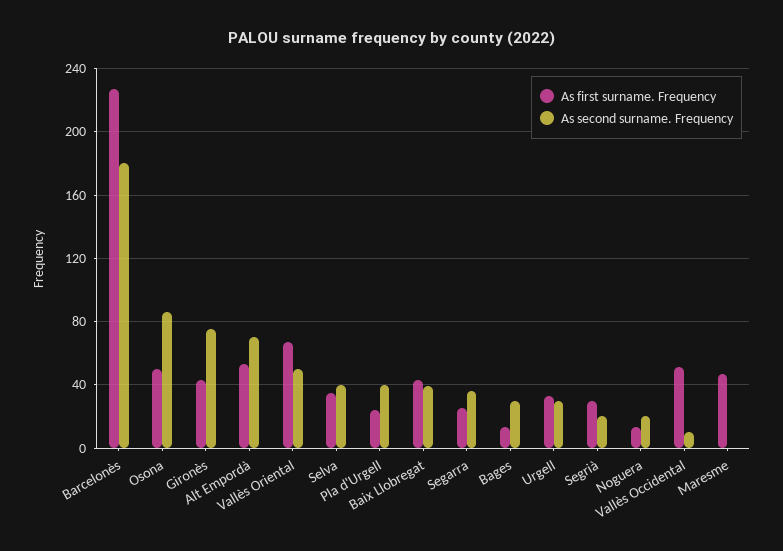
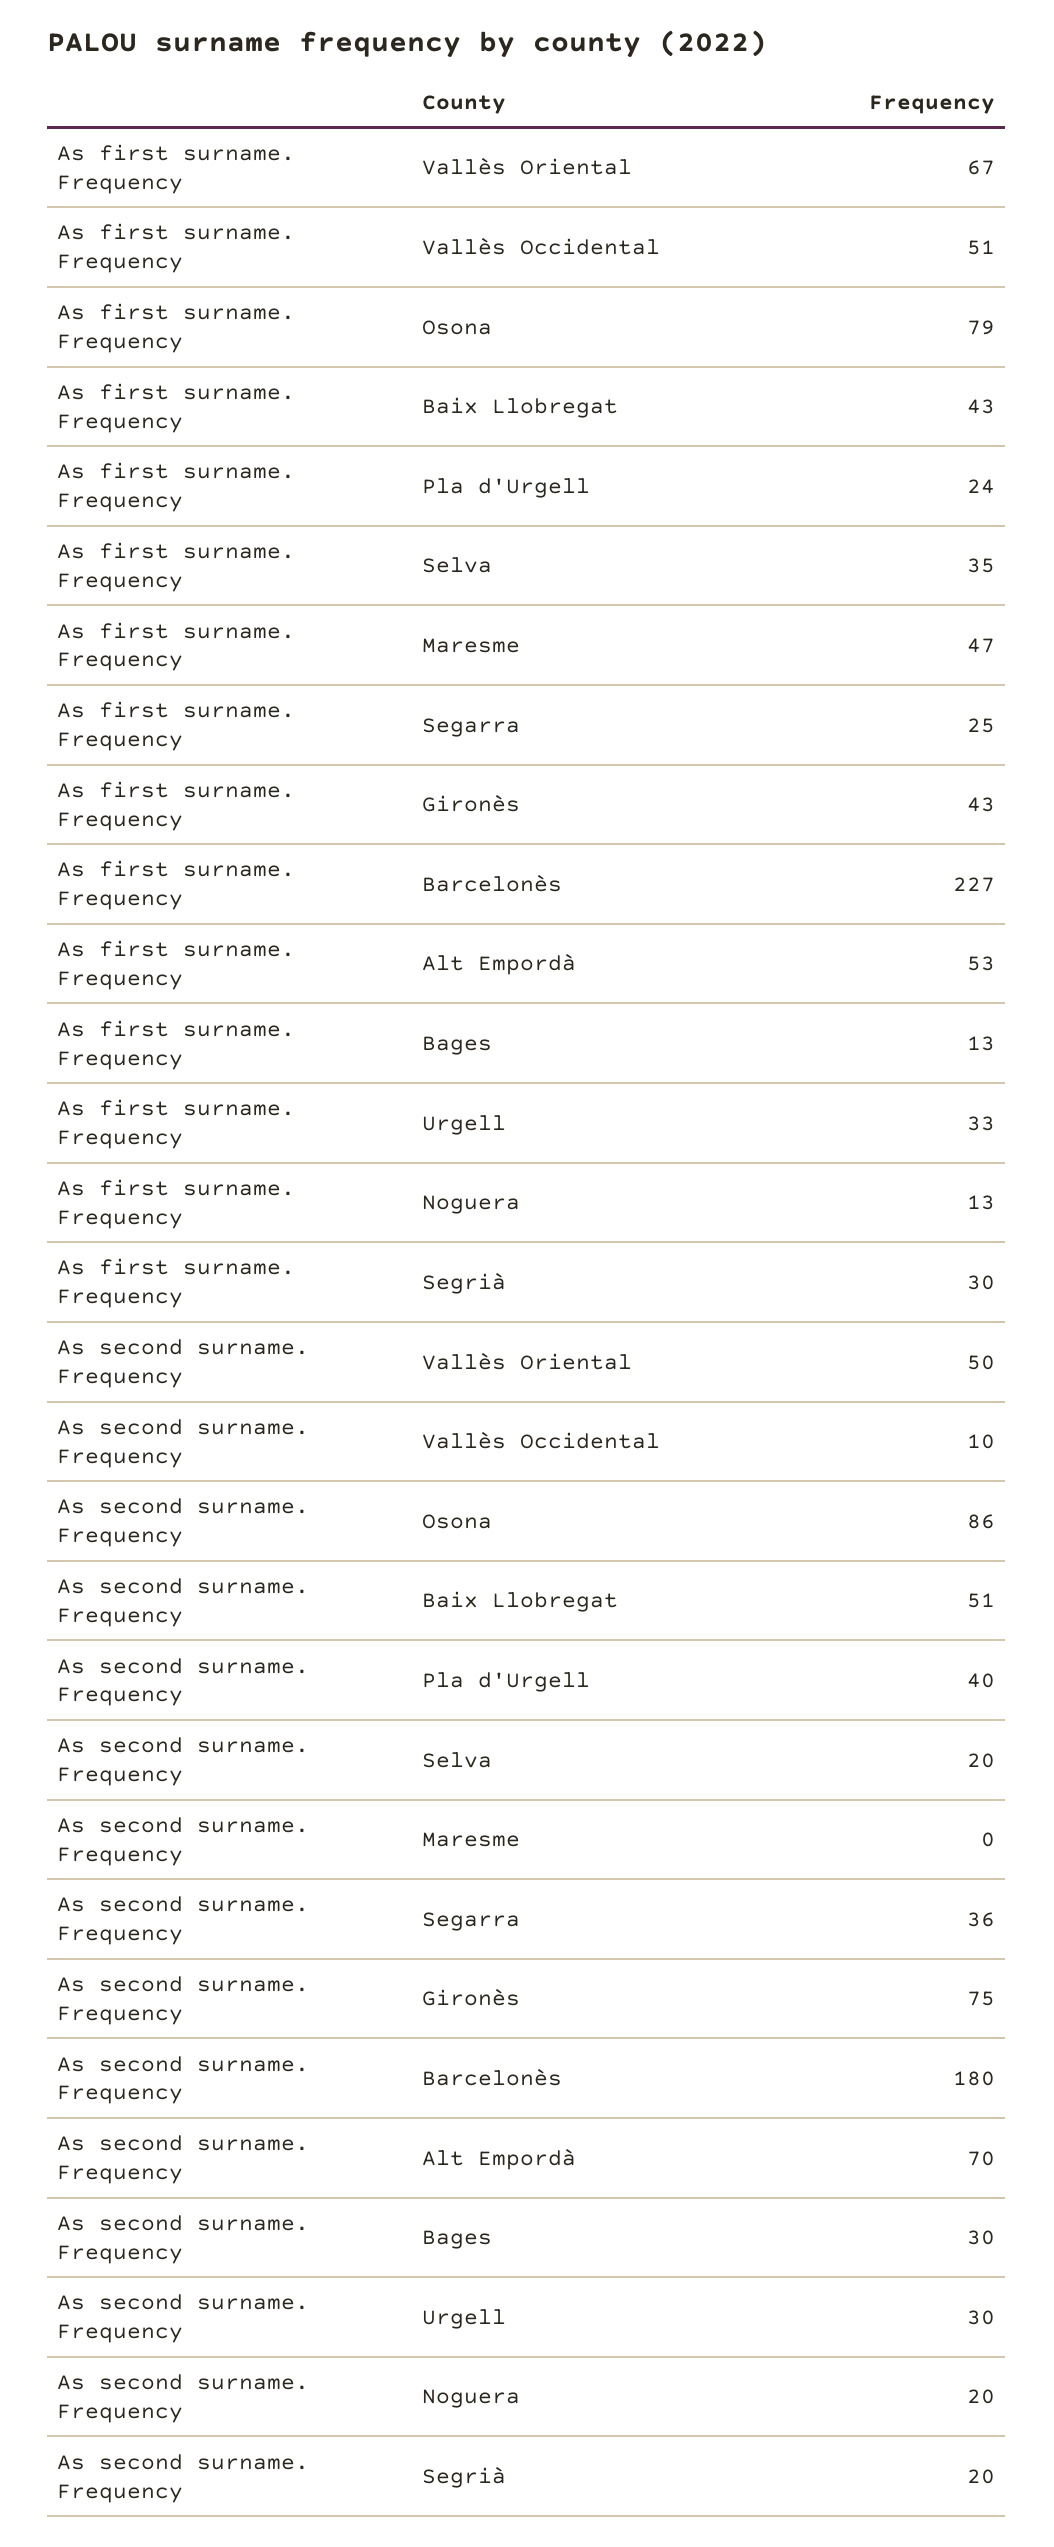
As first surname. Frequency, Osona: 50 -> 79
As second surname. Frequency, Selva: 40 -> 20
As second surname. Frequency, Baix Llobregat: 40 -> 51

